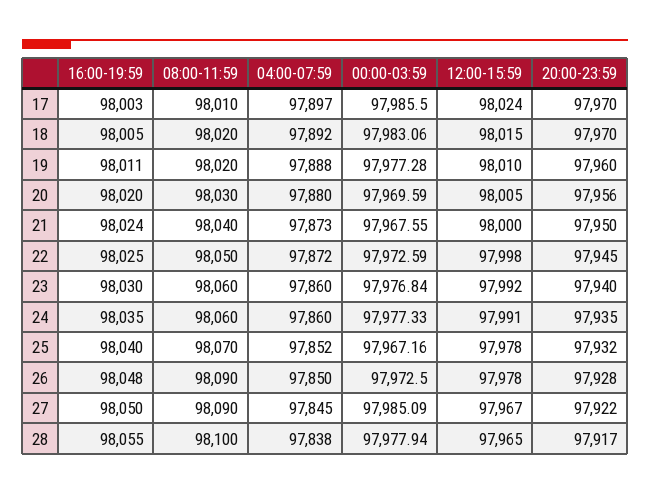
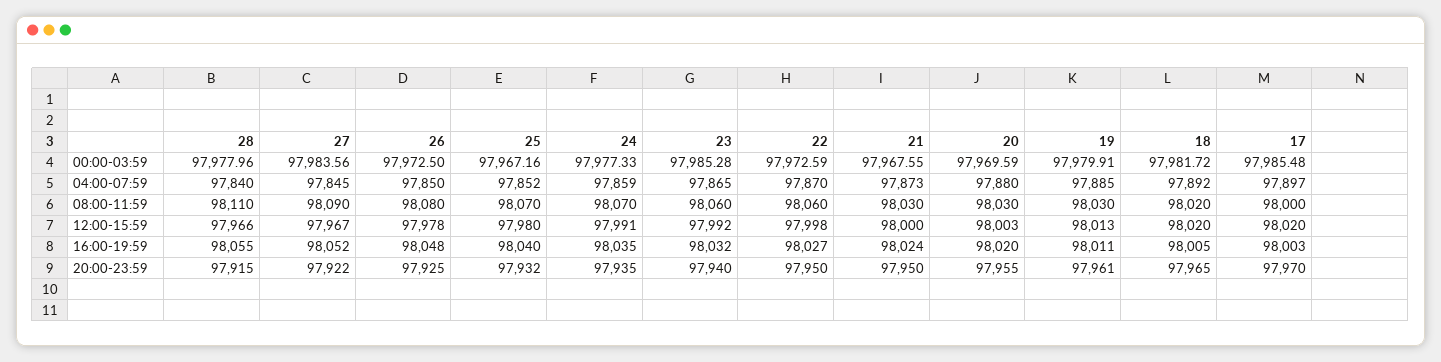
08:00-11:59, 17: 98010 -> 98000
00:00-03:59, 17: 97985.5 -> 97985.48
12:00-15:59, 17: 98024 -> 98020
00:00-03:59, 18: 97983.06 -> 97981.72
12:00-15:59, 18: 98015 -> 98020
20:00-23:59, 18: 97970 -> 97965
08:00-11:59, 19: 98020 -> 98030
04:00-07:59, 19: 97888 -> 97885
00:00-03:59, 19: 97977.28 -> 97979.91
12:00-15:59, 19: 98010 -> 98013
20:00-23:59, 19: 97960 -> 97961
12:00-15:59, 20: 98005 -> 98003
20:00-23:59, 20: 97956 -> 97955
08:00-11:59, 21: 98040 -> 98030
16:00-19:59, 22: 98025 -> 98027
08:00-11:59, 22: 98050 -> 98060
04:00-07:59, 22: 97872 -> 97870
20:00-23:59, 22: 97945 -> 97950
16:00-19:59, 23: 98030 -> 98032
04:00-07:59, 23: 97860 -> 97865
00:00-03:59, 23: 97976.84 -> 97985.28
08:00-11:59, 24: 98060 -> 98070
04:00-07:59, 24: 97860 -> 97859
12:00-15:59, 25: 97978 -> 97980
08:00-11:59, 26: 98090 -> 98080
20:00-23:59, 26: 97928 -> 97925
16:00-19:59, 27: 98050 -> 98052
00:00-03:59, 27: 97985.09 -> 97983.56
08:00-11:59, 28: 98100 -> 98110
04:00-07:59, 28: 97838 -> 97840
00:00-03:59, 28: 97977.94 -> 97977.96
12:00-15:59, 28: 97965 -> 97966
20:00-23:59, 28: 97917 -> 97915

